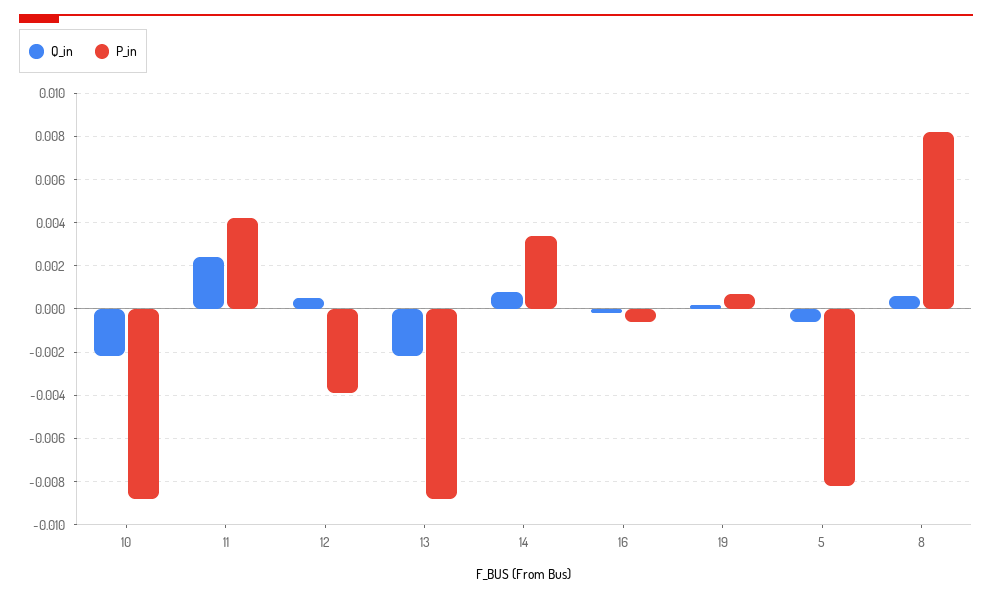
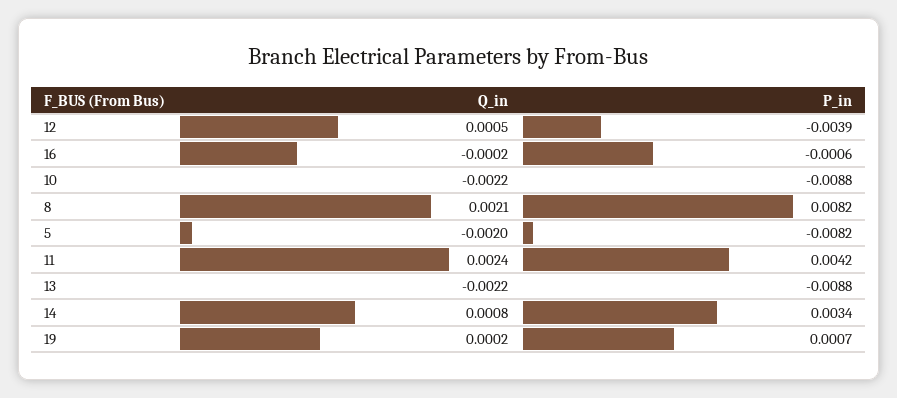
Q_in, 5: -0.0005 -> -0.002
Q_in, 8: 0.0005 -> 0.0021

